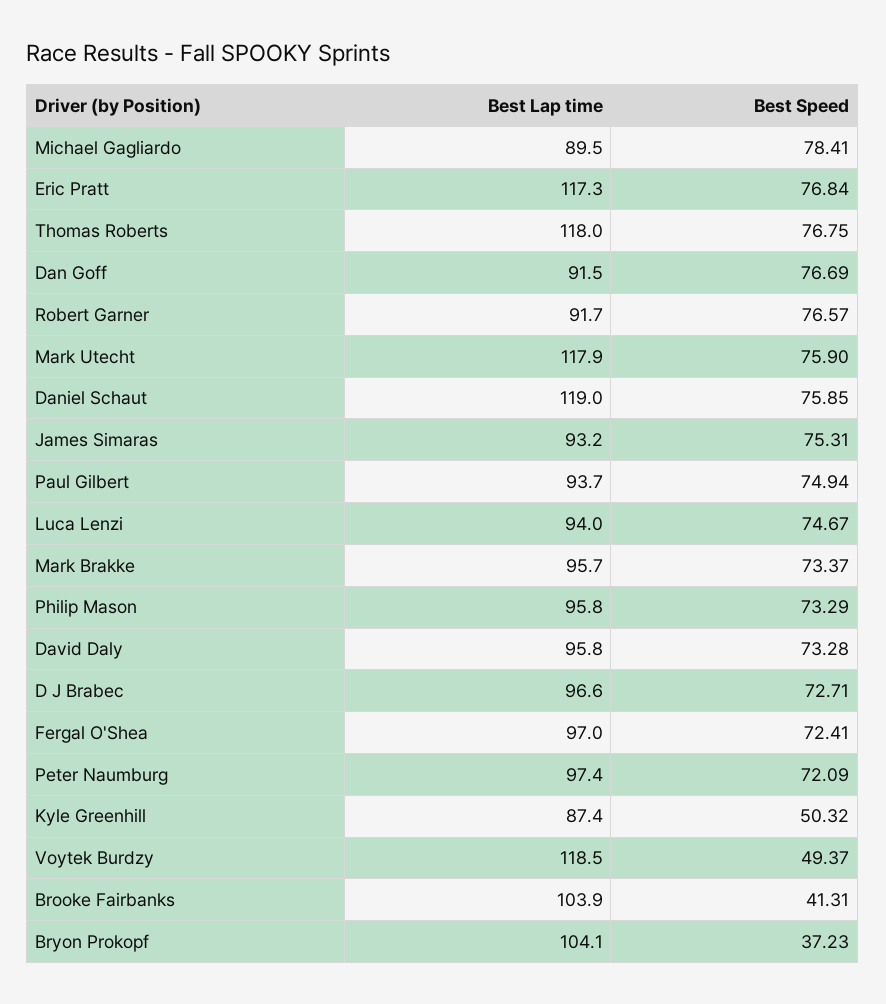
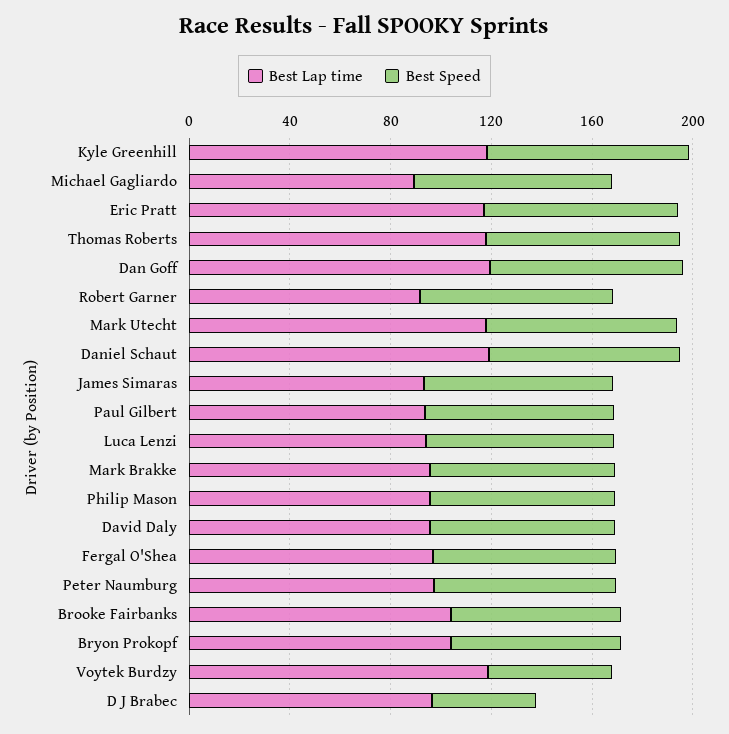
Best Lap time, Dan Goff: 91.5 -> 120
Best Speed, D J Brabec: 72.71 -> 40
Best Lap time, Kyle Greenhill: 87.4 -> 120
Best Speed, Kyle Greenhill: 50.32 -> 80
Best Speed, Brooke Fairbanks: 41.31 -> 70
Best Speed, Bryon Prokopf: 37.23 -> 70

